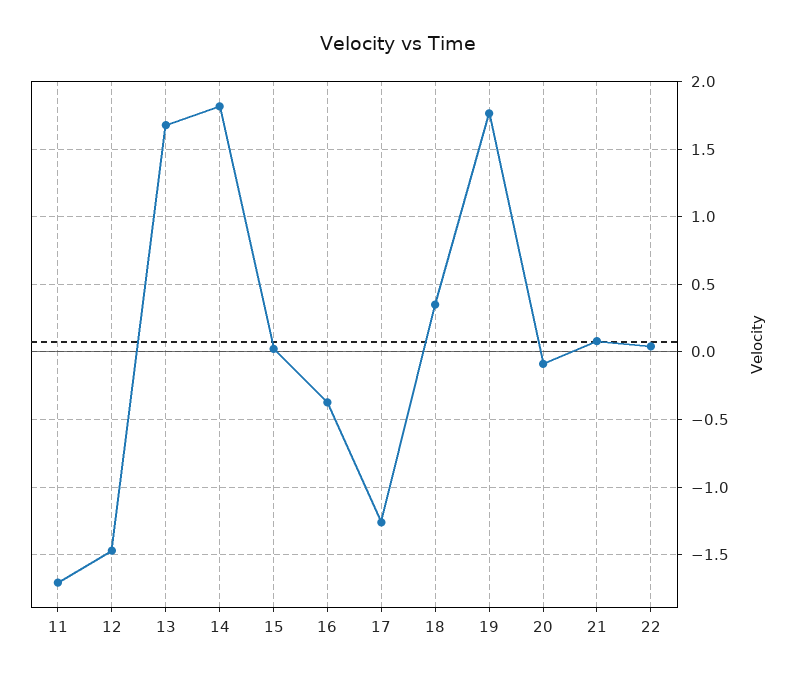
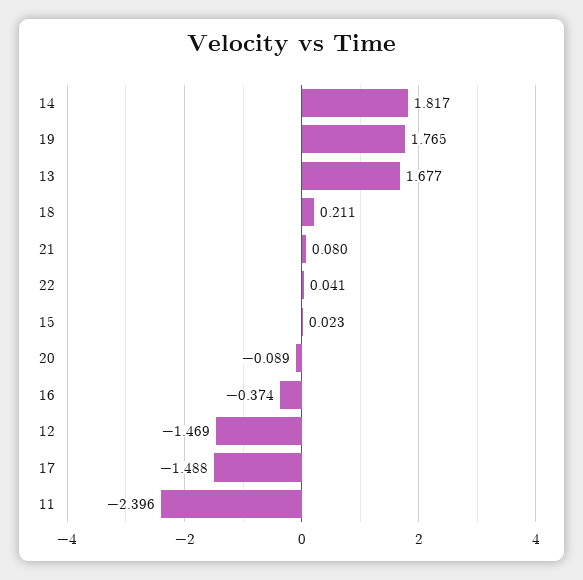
11: -1.7 -> -2.396
17: -1.25 -> -1.488
18: 0.35 -> 0.211

